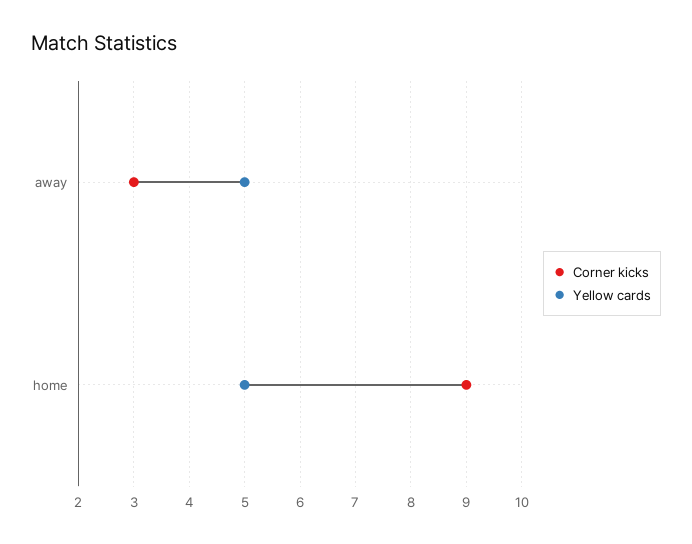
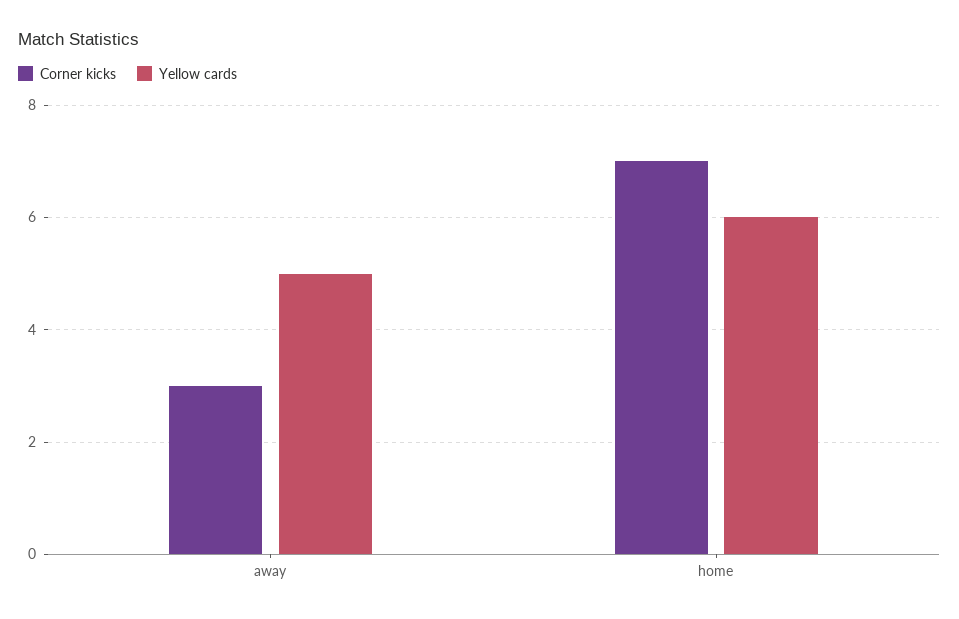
Corner kicks, home: 9 -> 7
Yellow cards, home: 5 -> 6

